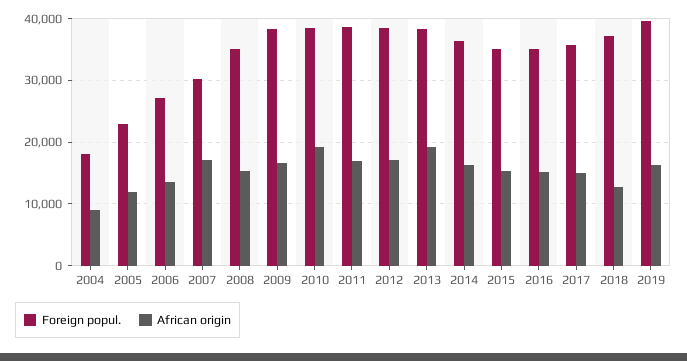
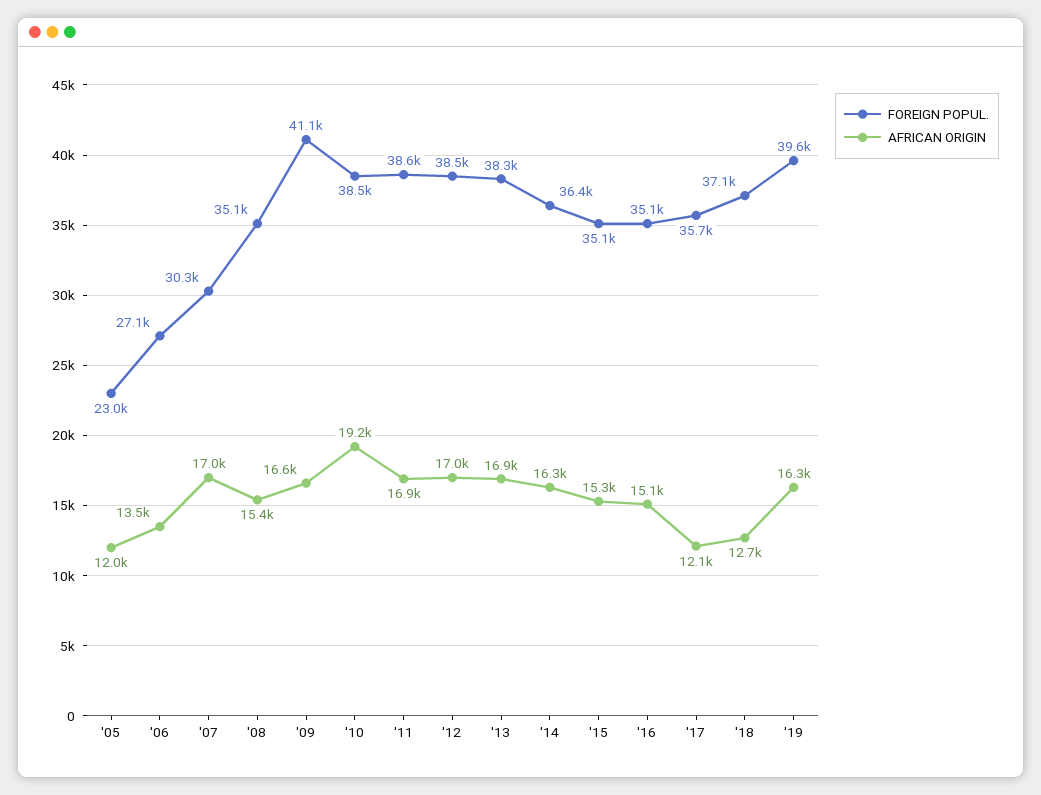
Foreign popul., 2004: 18000 -> none
African origin, 2004: 9000 -> none
Foreign popul., 2009: 38000 -> 41100
African origin, 2013: 19000 -> 16900
African origin, 2017: 15000 -> 12100

